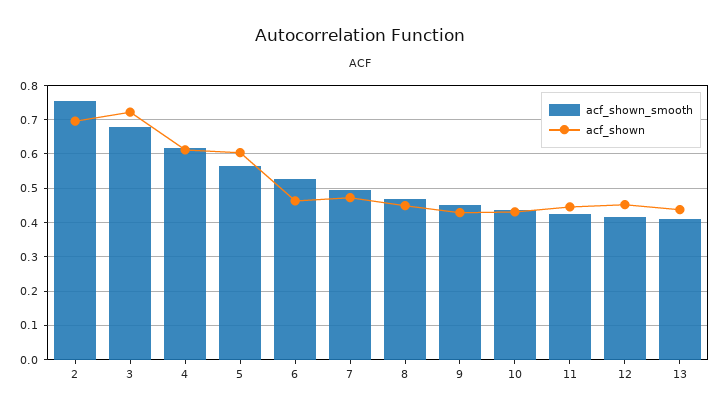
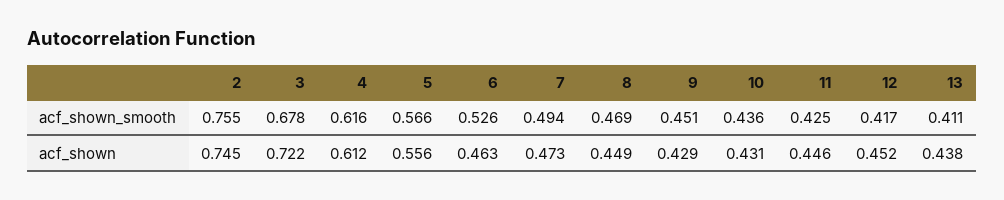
acf_shown, 2: 0.7 -> 0.745
acf_shown, 5: 0.6 -> 0.556

